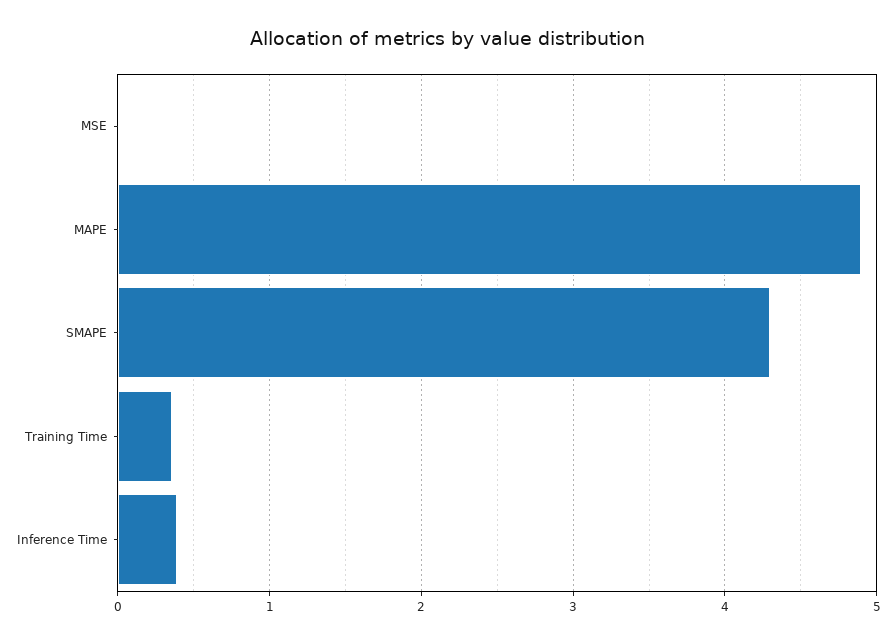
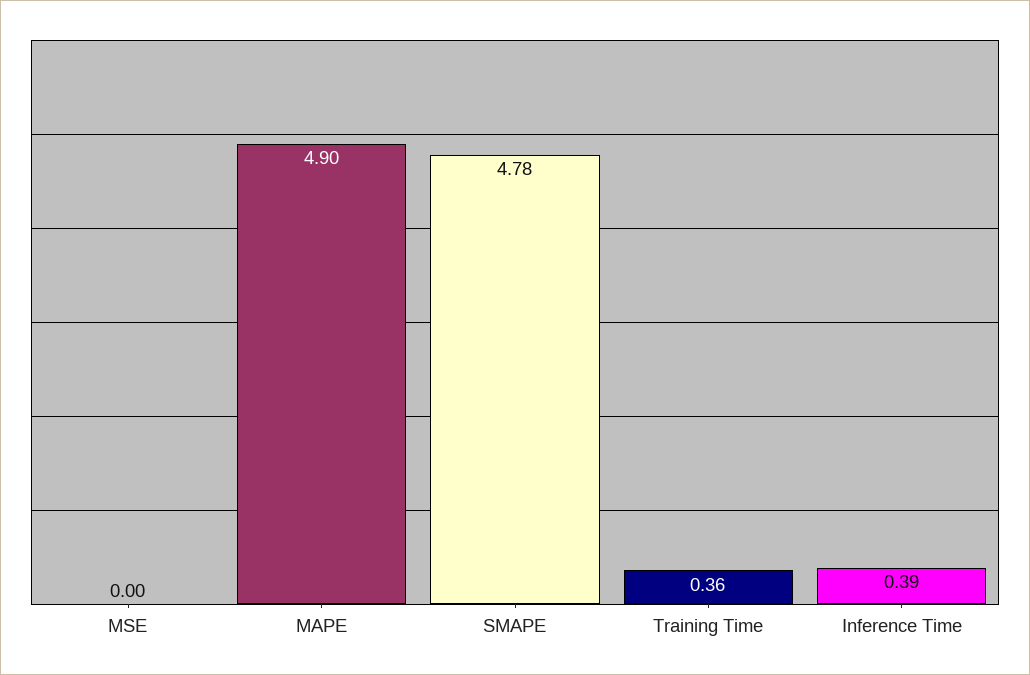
SMAPE: 4.3 -> 4.78

